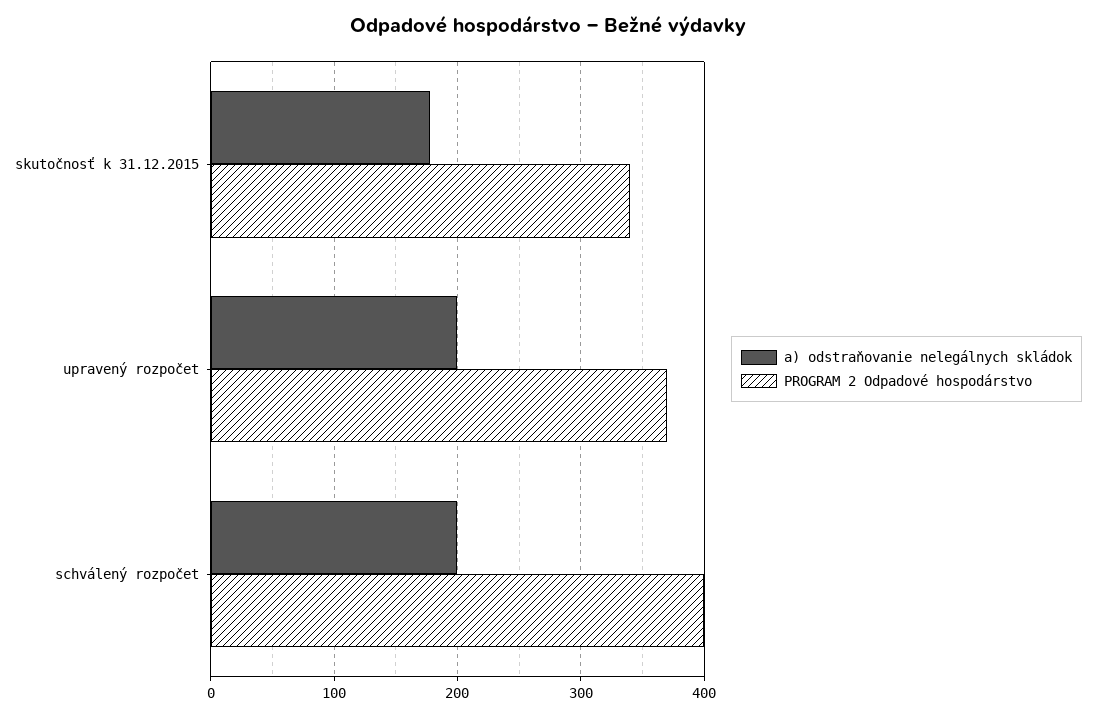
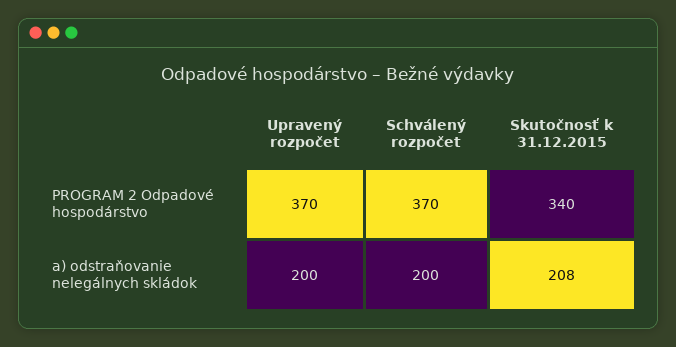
a) odstraňovanie nelegálnych skládok, skutočnosť k 31.12.2015: 180 -> 208
PROGRAM 2 Odpadové hospodárstvo, schválený rozpočet: 400 -> 370

